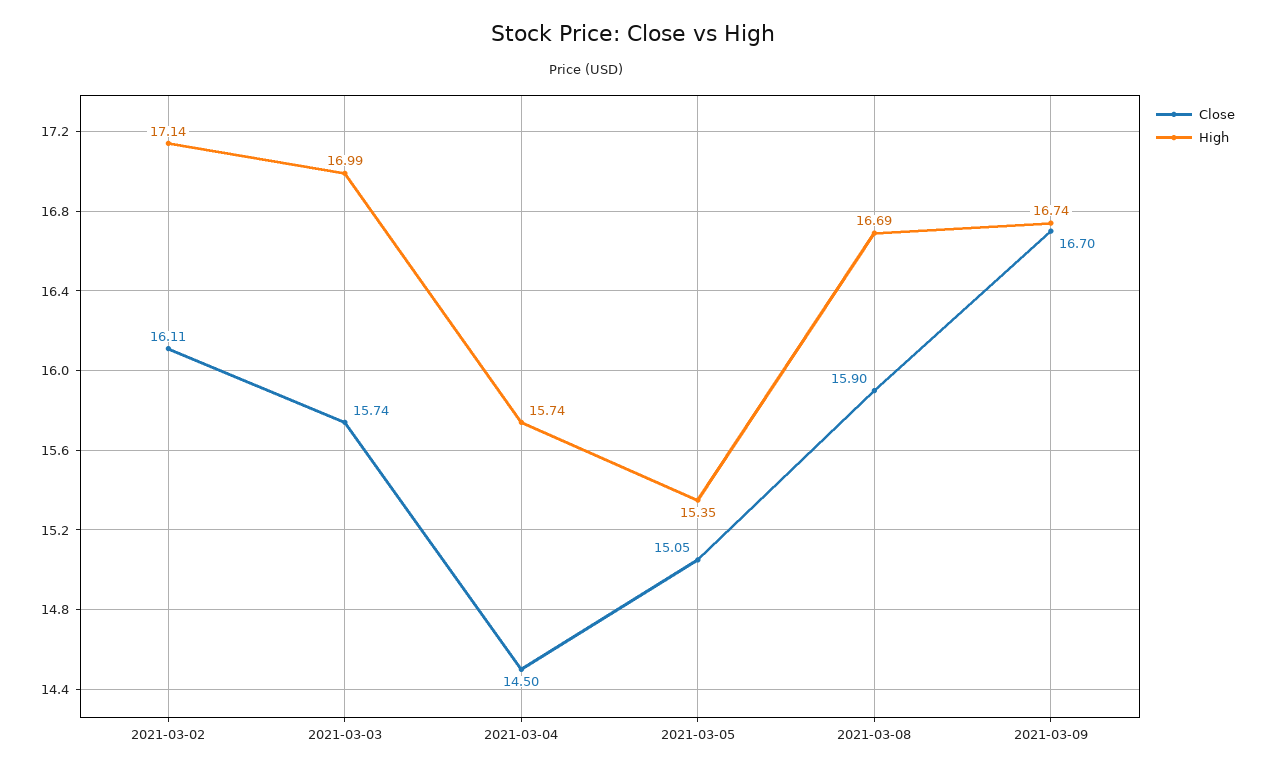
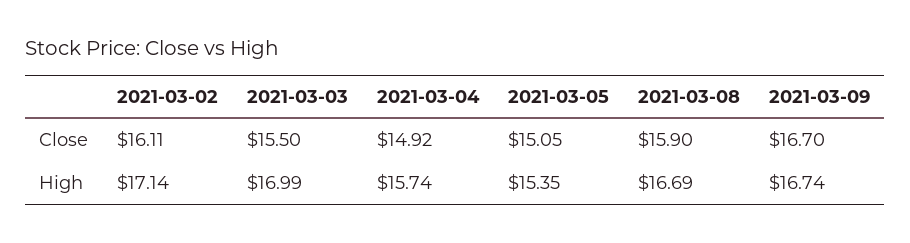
Close, 2021-03-03: 15.74 -> 15.5
Close, 2021-03-04: 14.5 -> 14.92

